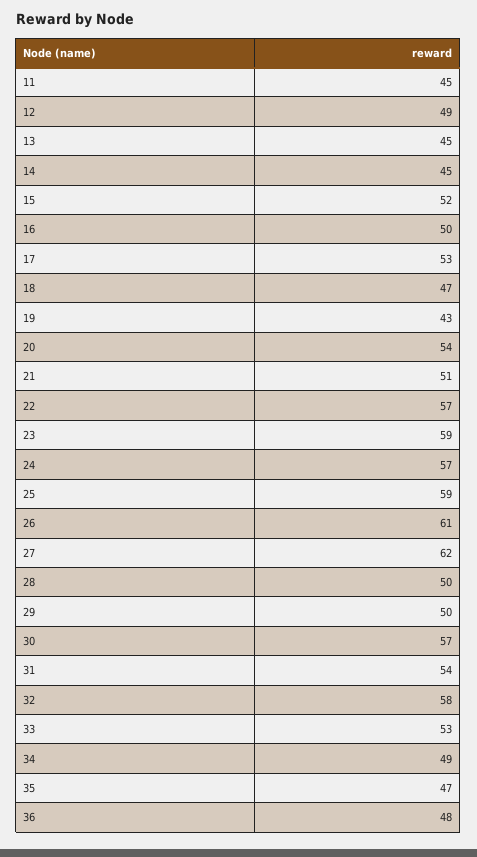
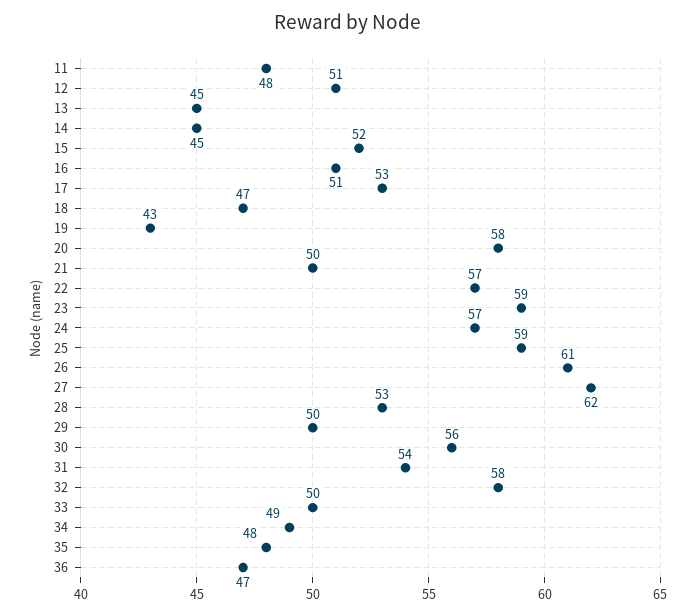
11: 45 -> 48
12: 49 -> 51
16: 50 -> 51
20: 54 -> 58
21: 51 -> 50
28: 50 -> 53
30: 57 -> 56
33: 53 -> 50
35: 47 -> 48
36: 48 -> 47

